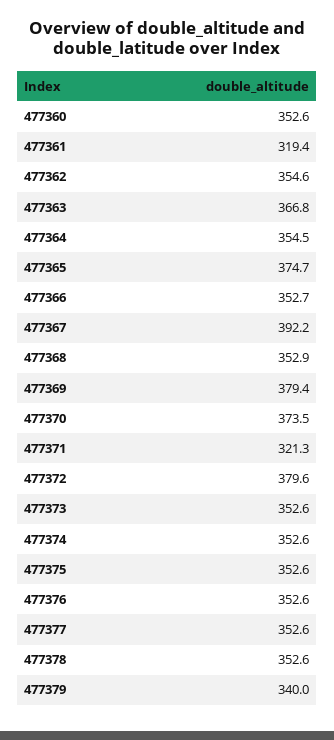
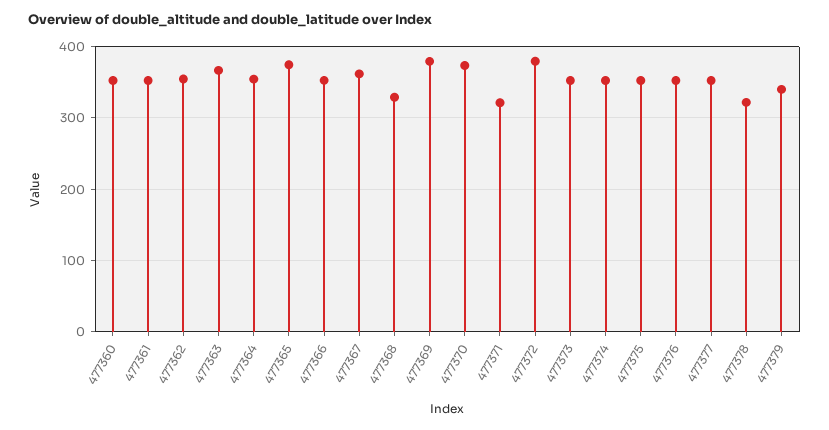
477361: 319.4 -> 350
477367: 392.2 -> 360
477368: 352.9 -> 330
477378: 352.6 -> 320

